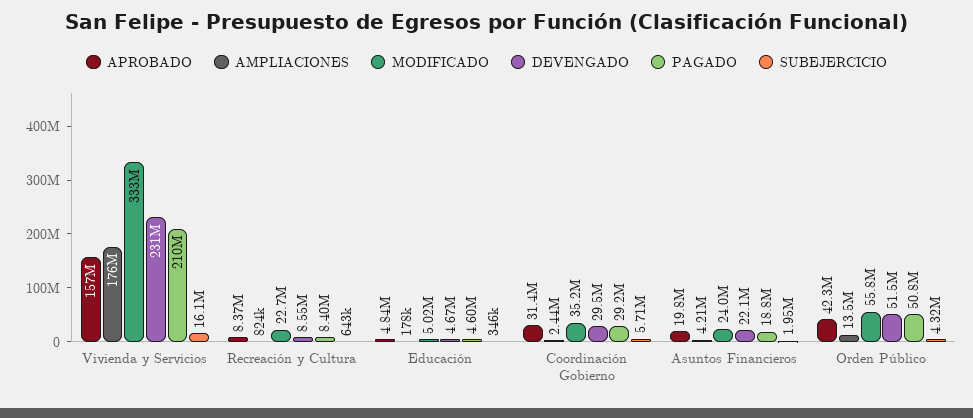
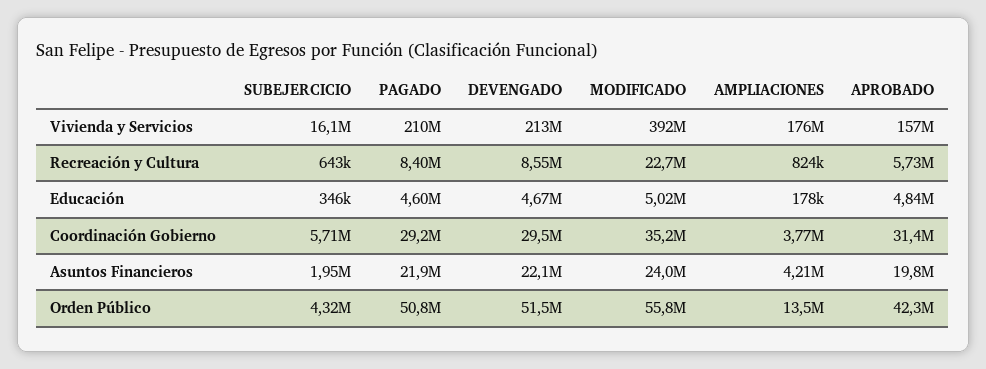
MODIFICADO, Vivienda y Servicios: 333000000 -> 392000000
DEVENGADO, Vivienda y Servicios: 231000000 -> 213000000
APROBADO, Recreación y Cultura: 8370000 -> 5730000
AMPLIACIONES, Coordinación Gobierno: 2440000 -> 3770000
PAGADO, Asuntos Financieros: 18800000 -> 21900000

